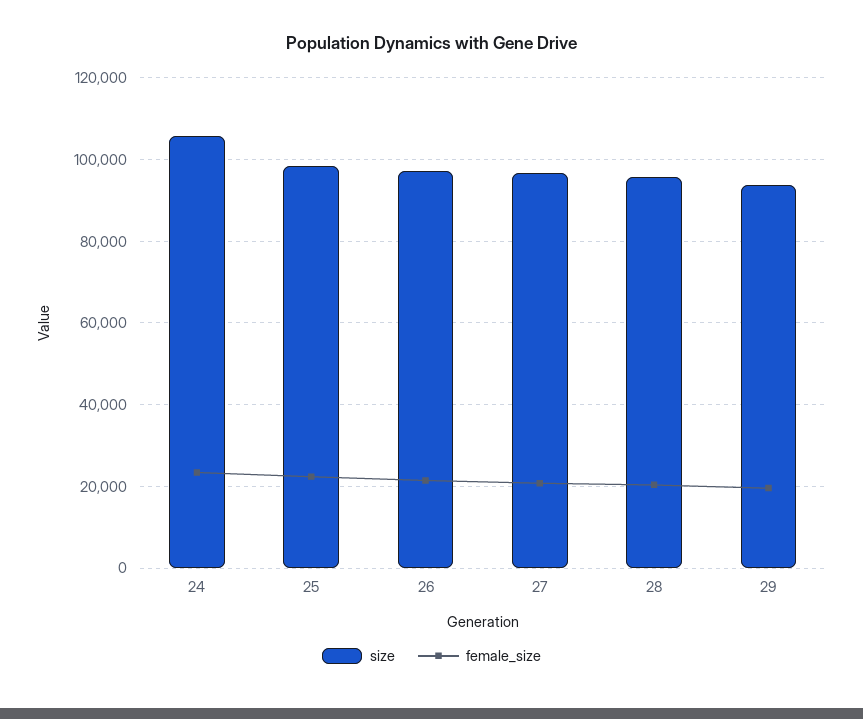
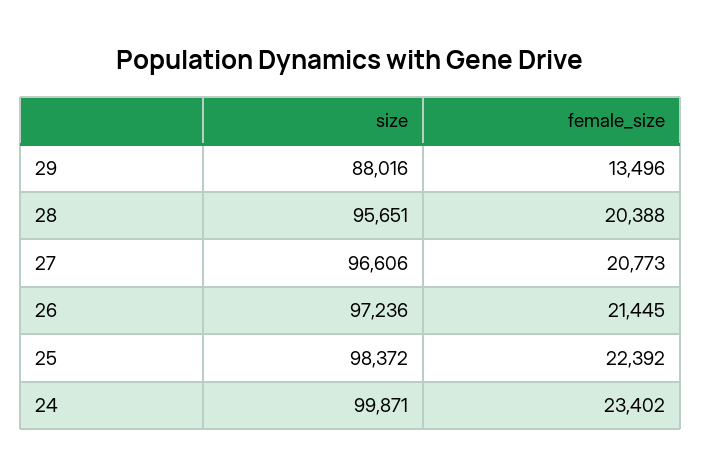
size, 24: 106000 -> 99871
size, 29: 94000 -> 88016
female_size, 29: 20000 -> 13496

